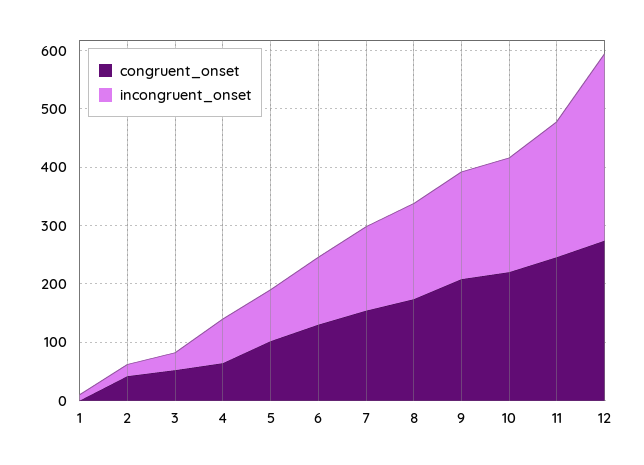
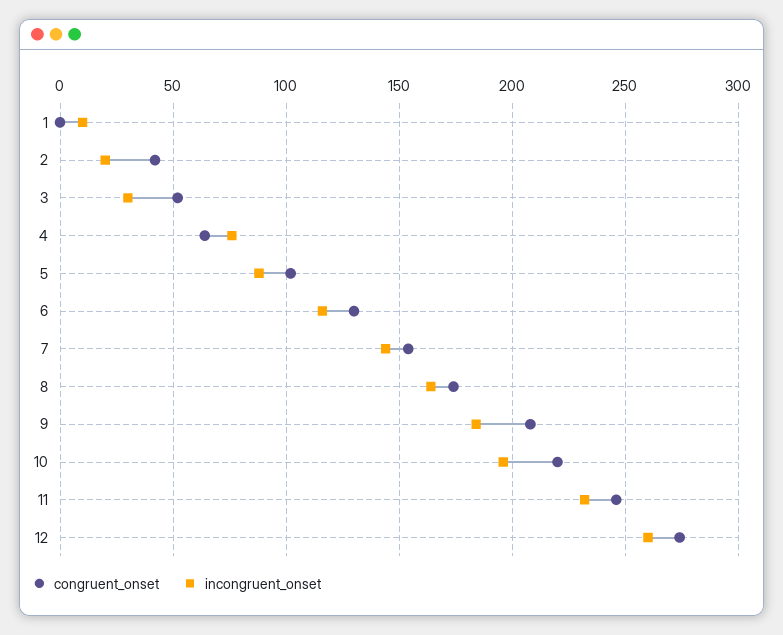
incongruent_onset, 12: 320 -> 260

